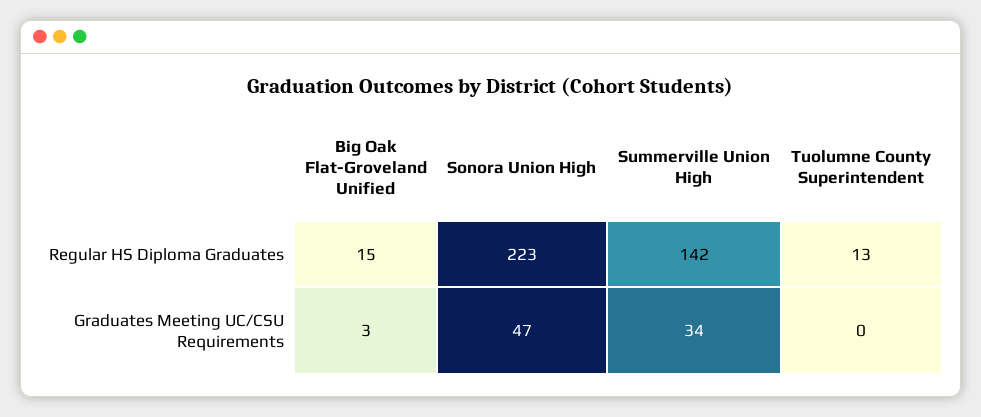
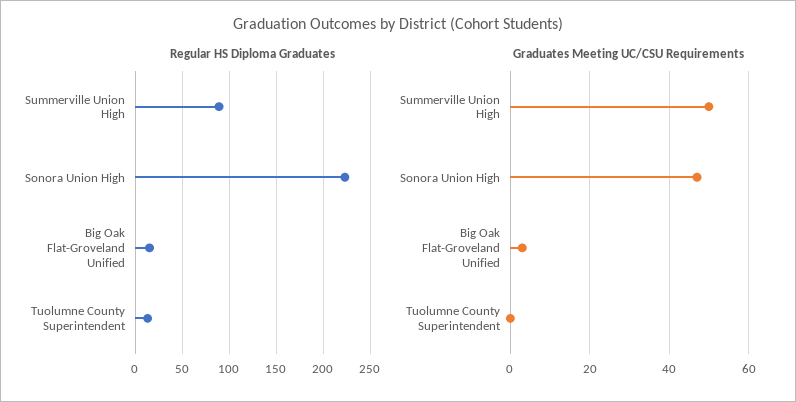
Regular HS Diploma Graduates, Summerville Union High: 142 -> 90
Graduates Meeting UC/CSU Requirements, Summerville Union High: 34 -> 50

